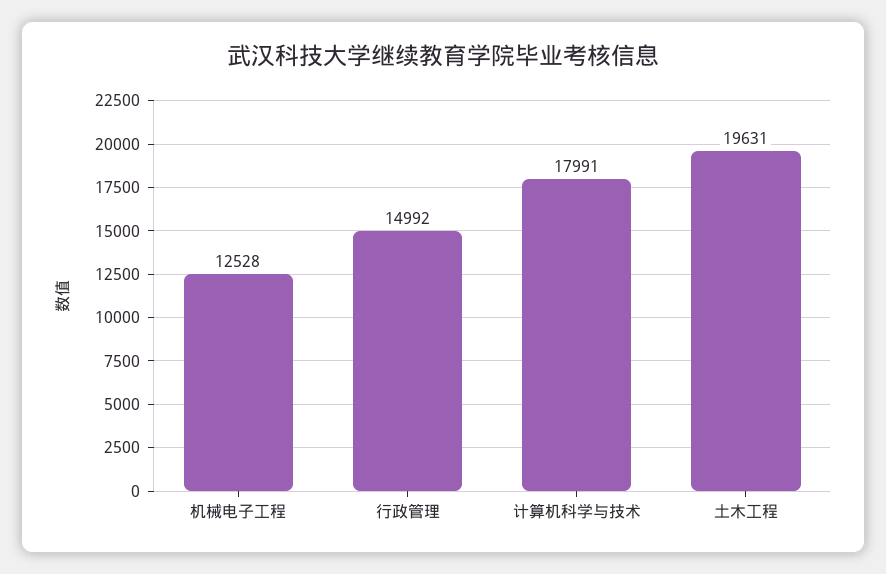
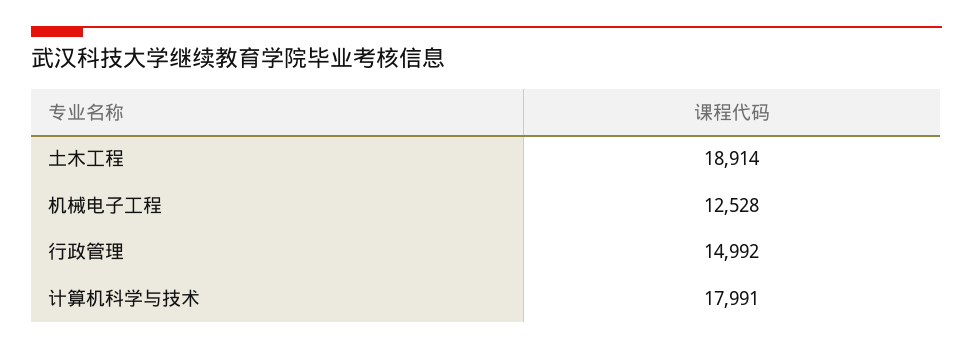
土木工程: 19631 -> 18914

